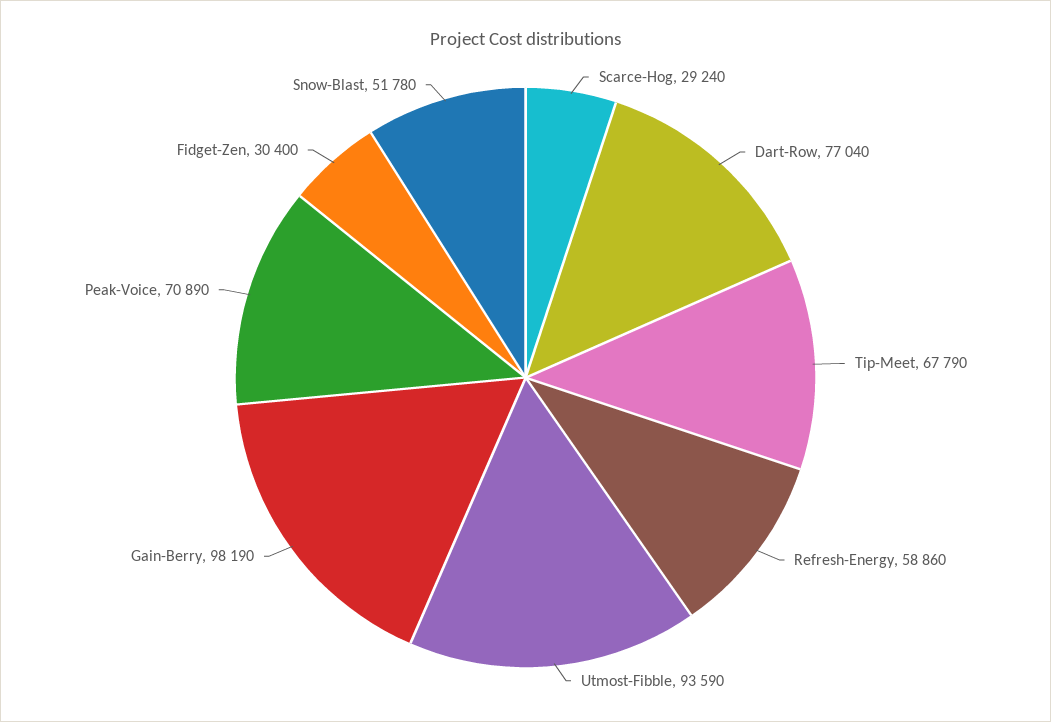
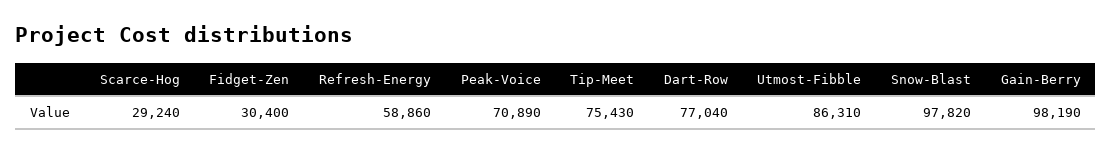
Tip-Meet: 67790 -> 75430
Utmost-Fibble: 93590 -> 86310
Snow-Blast: 51780 -> 97820

